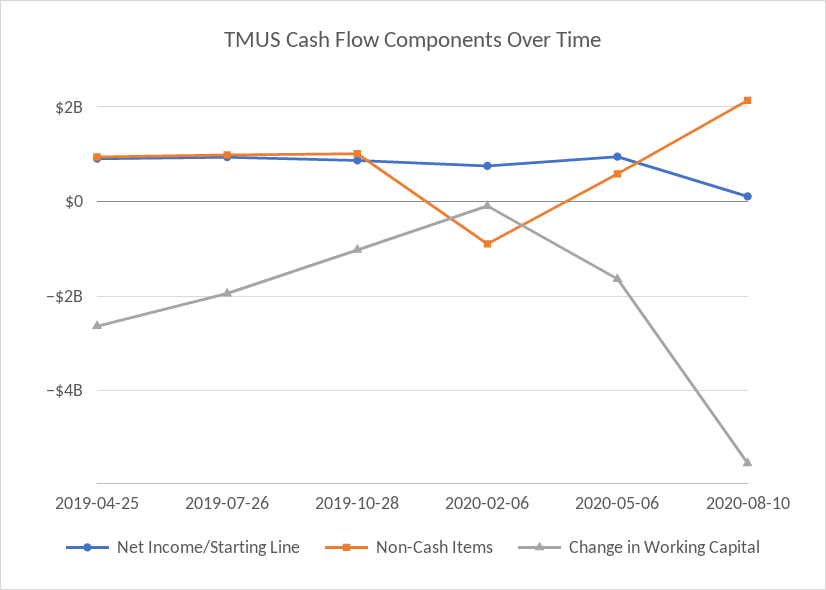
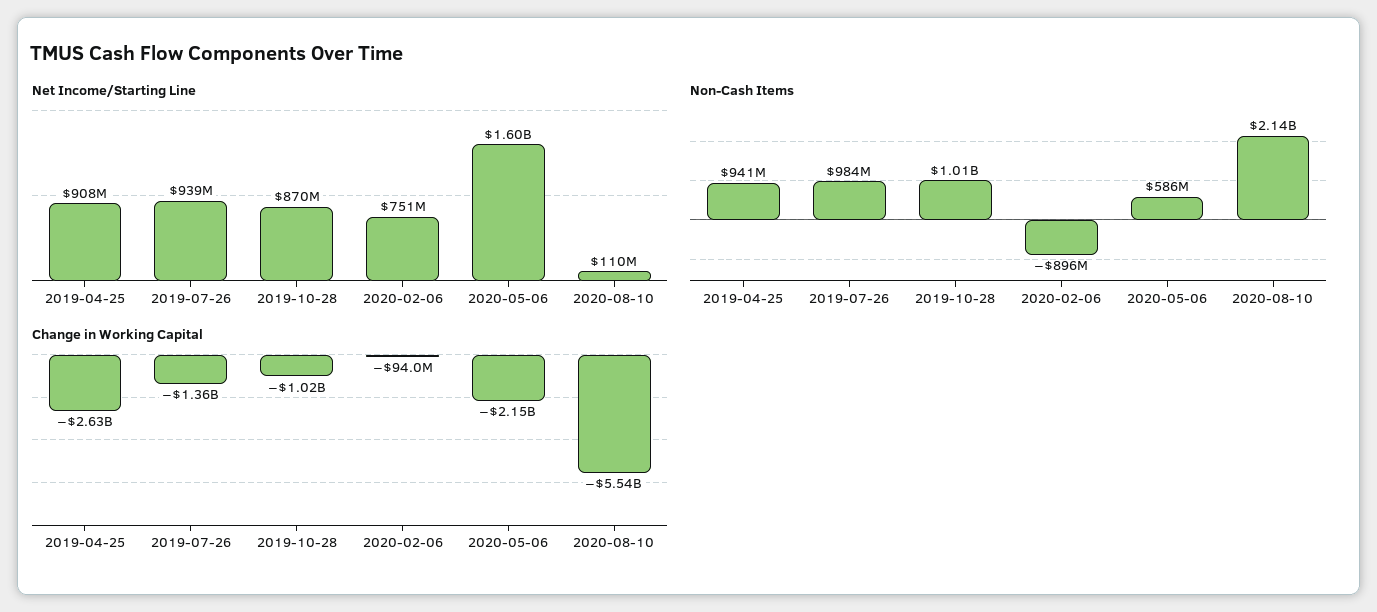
Change in Working Capital, 2019-07-26: -2000000000 -> -1360000000
Net Income/Starting Line, 2020-05-06: 1000000000 -> 1600000000
Change in Working Capital, 2020-05-06: -1600000000 -> -2150000000

